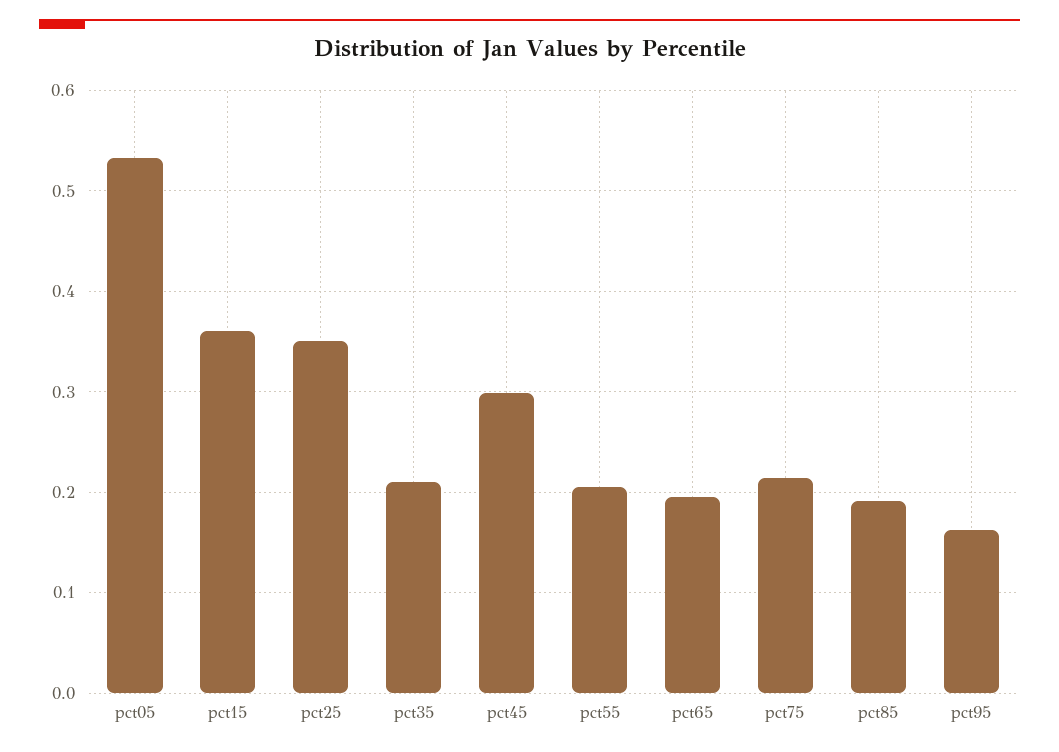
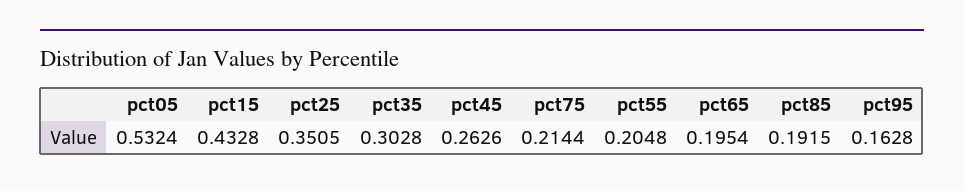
pct15: 0.36 -> 0.4328
pct35: 0.21 -> 0.3028
pct45: 0.3 -> 0.2626

